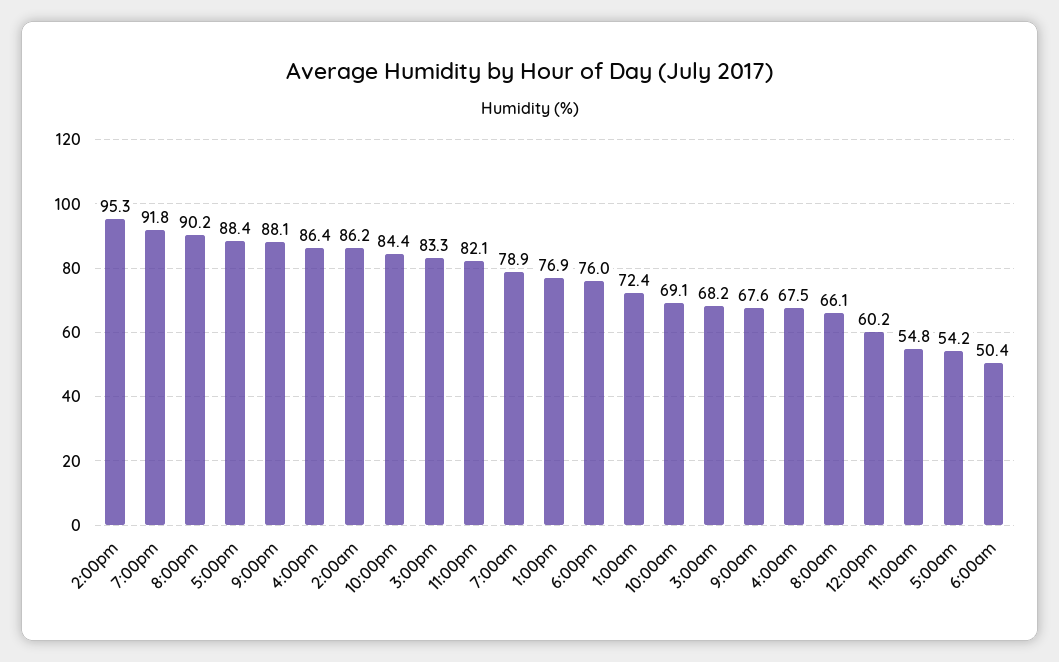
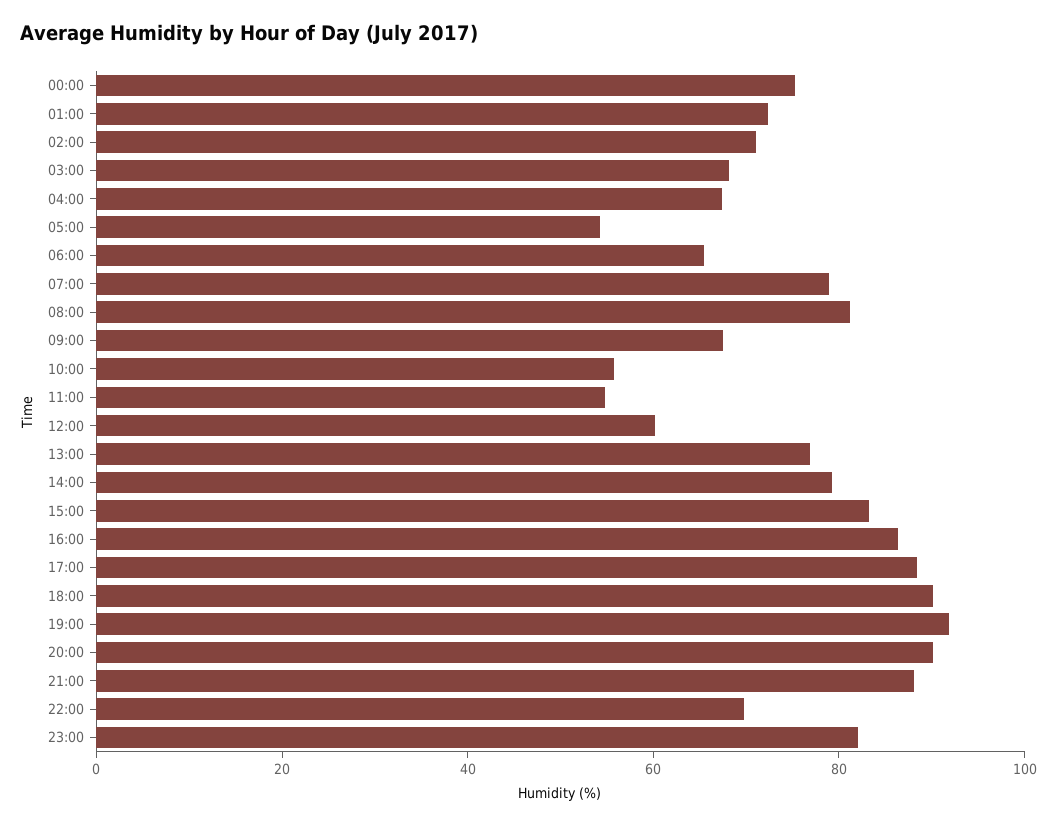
2:00pm: 95.3 -> 80
2:00am: 86.2 -> 70
10:00pm: 84.4 -> 70
6:00pm: 76 -> 90
10:00am: 69.1 -> 55
8:00am: 66.1 -> 80
6:00am: 50.4 -> 65
00:00: none -> 75

